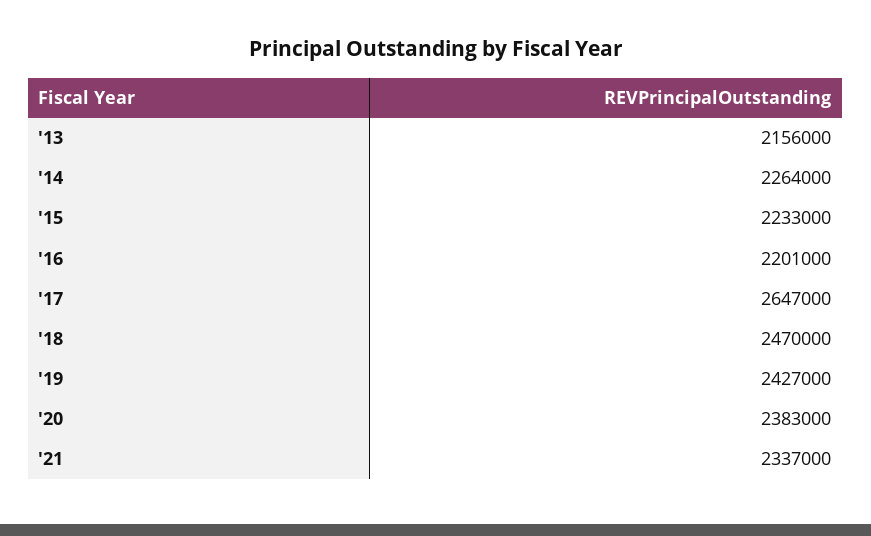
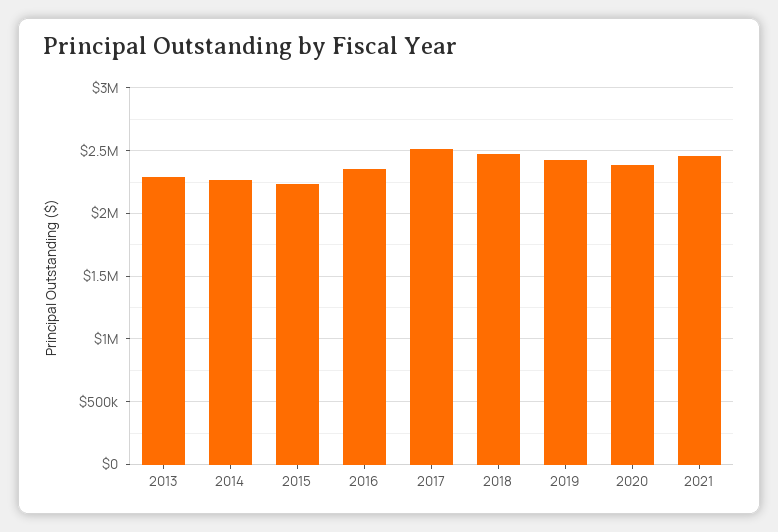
'13: 2156000 -> 2300000
'16: 2201000 -> 2350000
'17: 2647000 -> 2500000
'21: 2337000 -> 2450000

